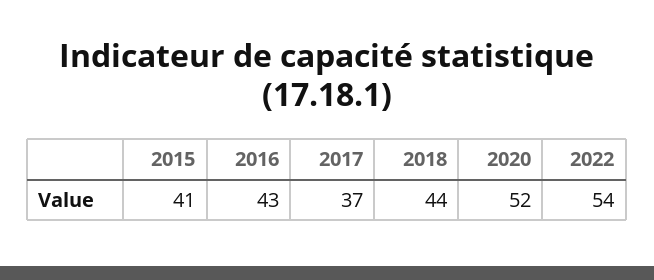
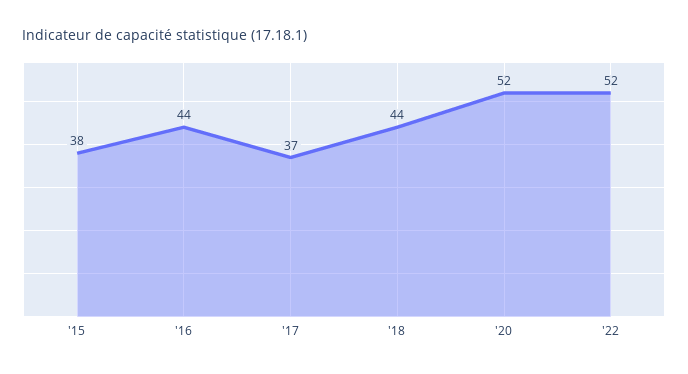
2015: 41 -> 38
2016: 43 -> 44
2022: 54 -> 52

